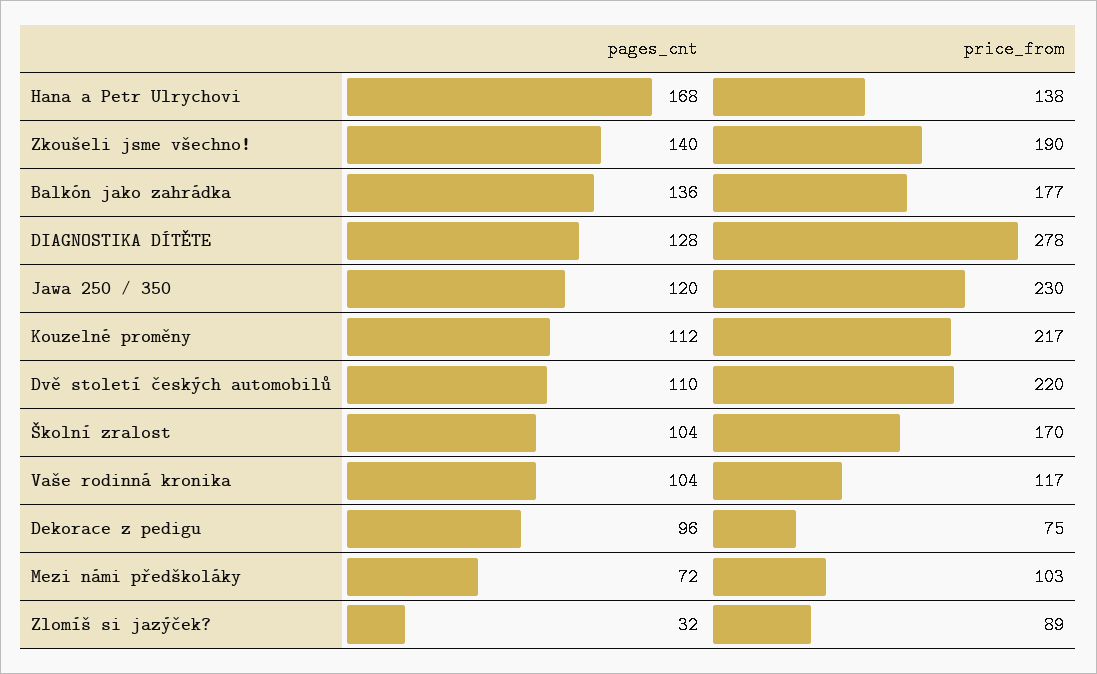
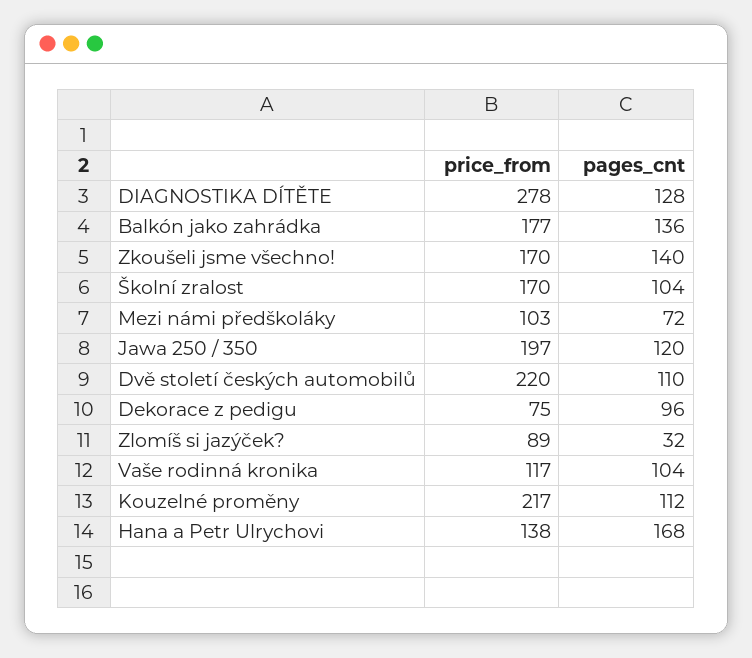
price_from, Zkoušeli jsme všechno!: 190 -> 170
price_from, Jawa 250 / 350: 230 -> 197

